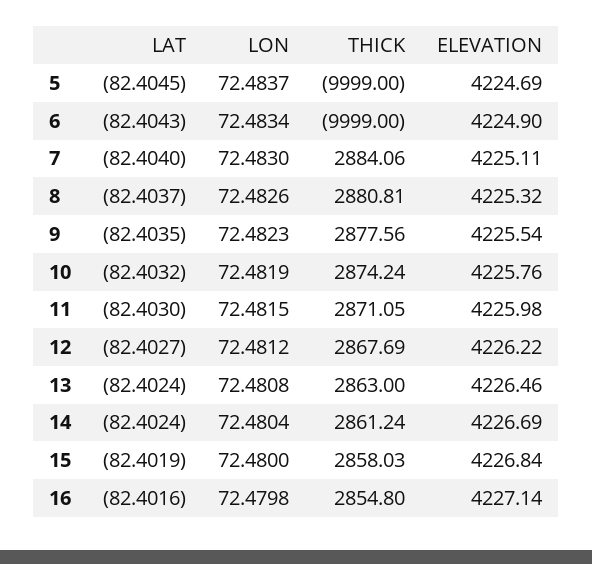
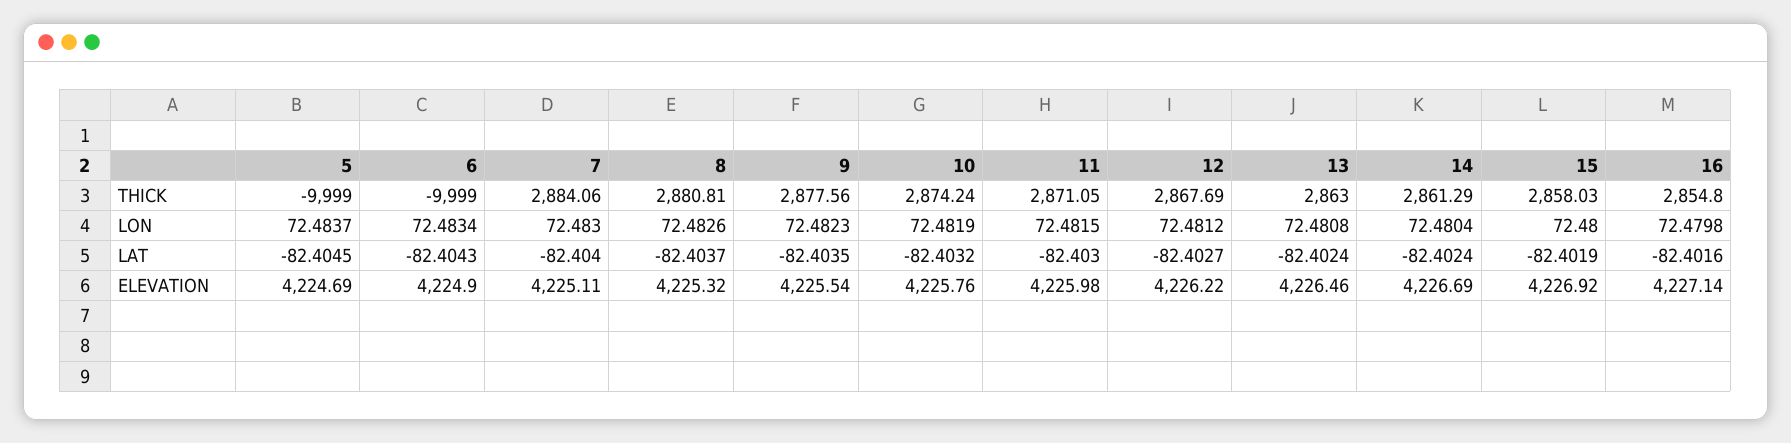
THICK, 14: 2861.24 -> 2861.29
ELEVATION, 15: 4226.84 -> 4226.92

